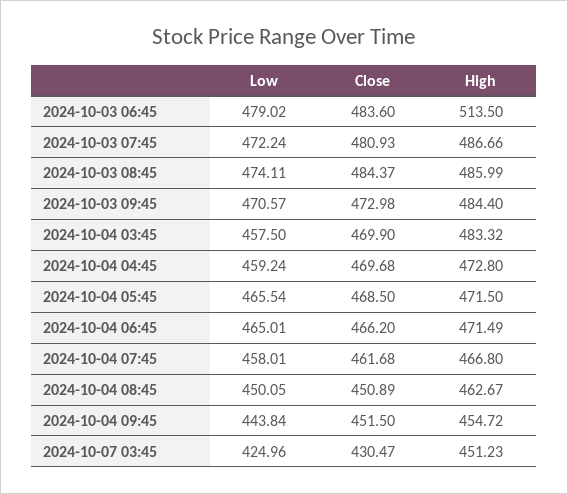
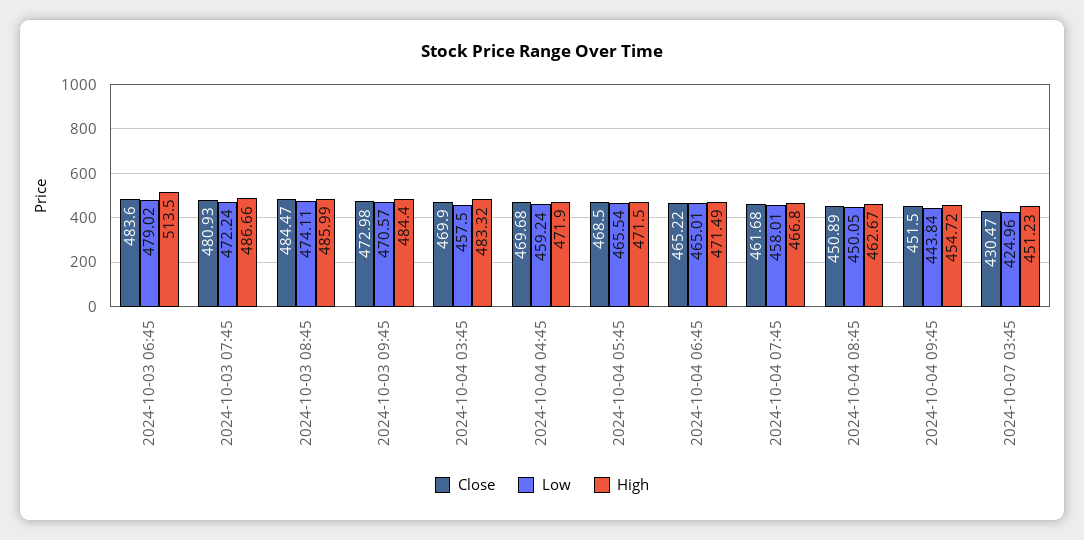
Close, 2024-10-03 08:45: 484.37 -> 484.47
High, 2024-10-04 04:45: 472.8 -> 471.9
Close, 2024-10-04 06:45: 466.2 -> 465.22

